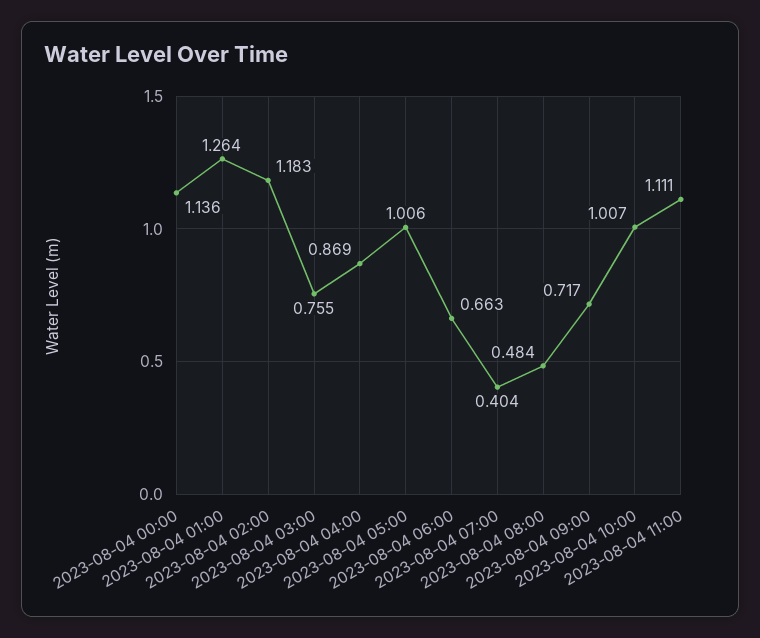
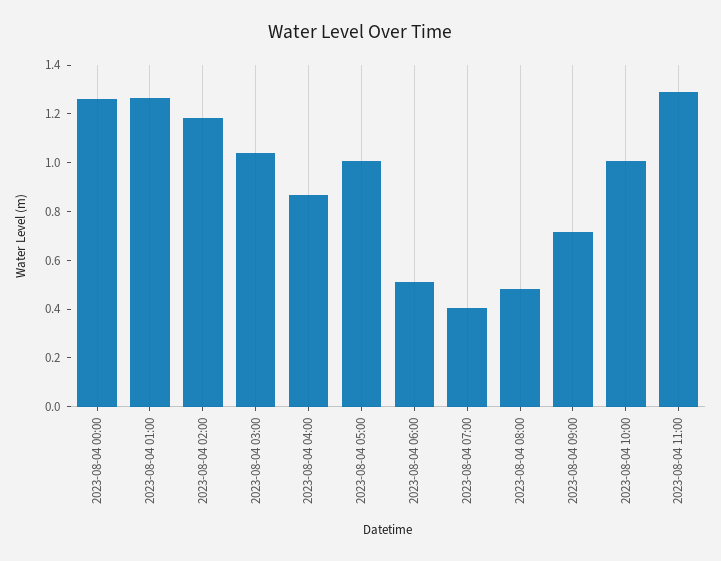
2023-08-04 00:00: 1.136 -> 1.25
2023-08-04 03:00: 0.755 -> 1.05
2023-08-04 06:00: 0.663 -> 0.5
2023-08-04 11:00: 1.111 -> 1.3

